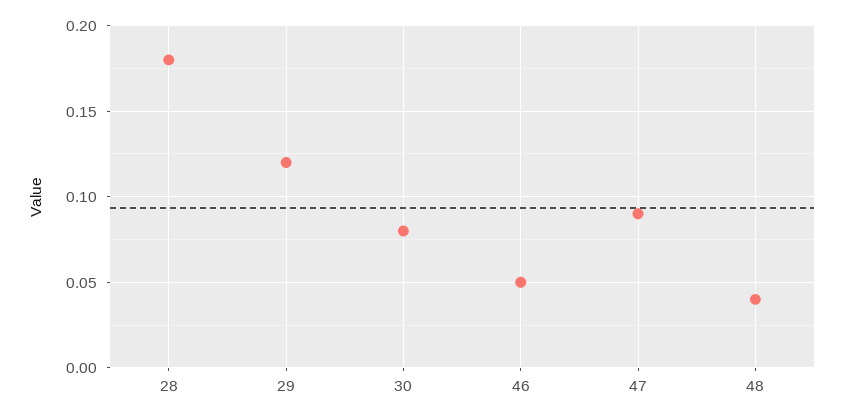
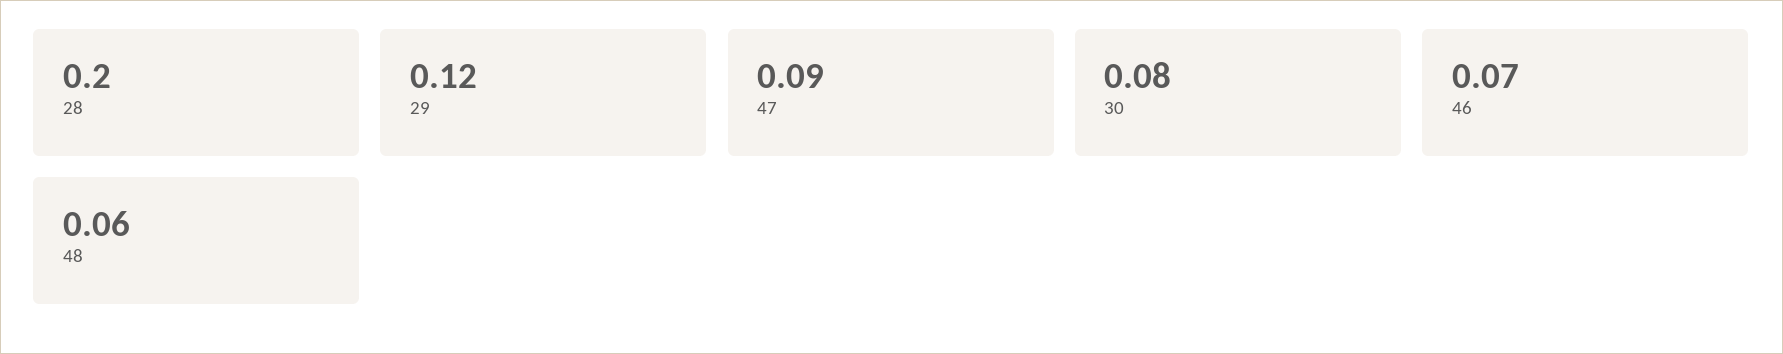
28: 0.18 -> 0.2
46: 0.05 -> 0.07
48: 0.04 -> 0.06

